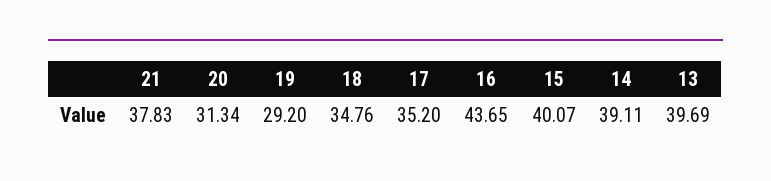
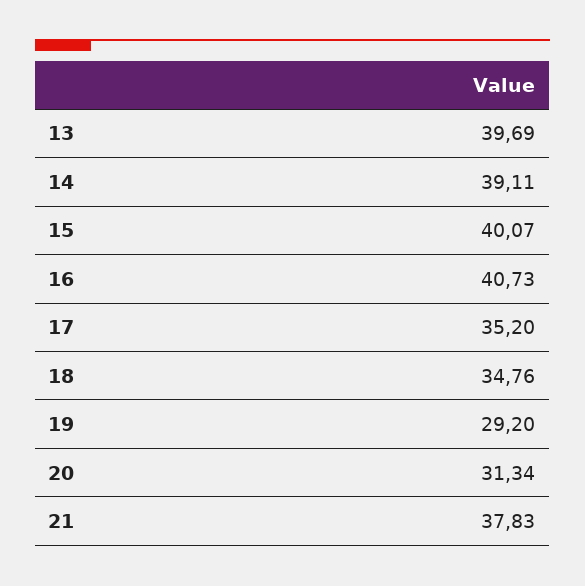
16: 43.65 -> 40.73

